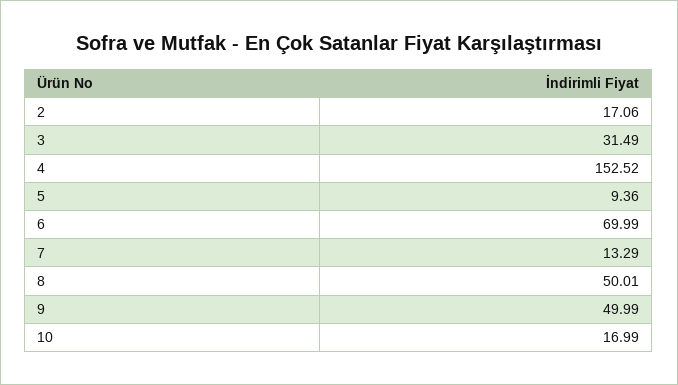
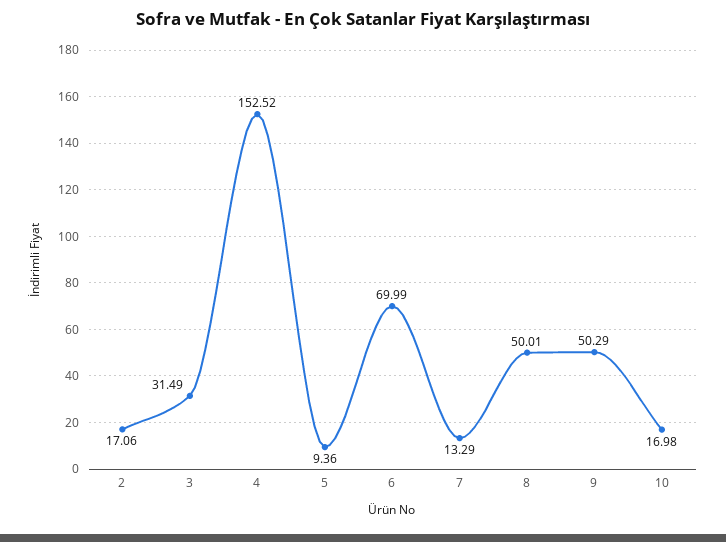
9: 49.99 -> 50.29
10: 16.99 -> 16.98

